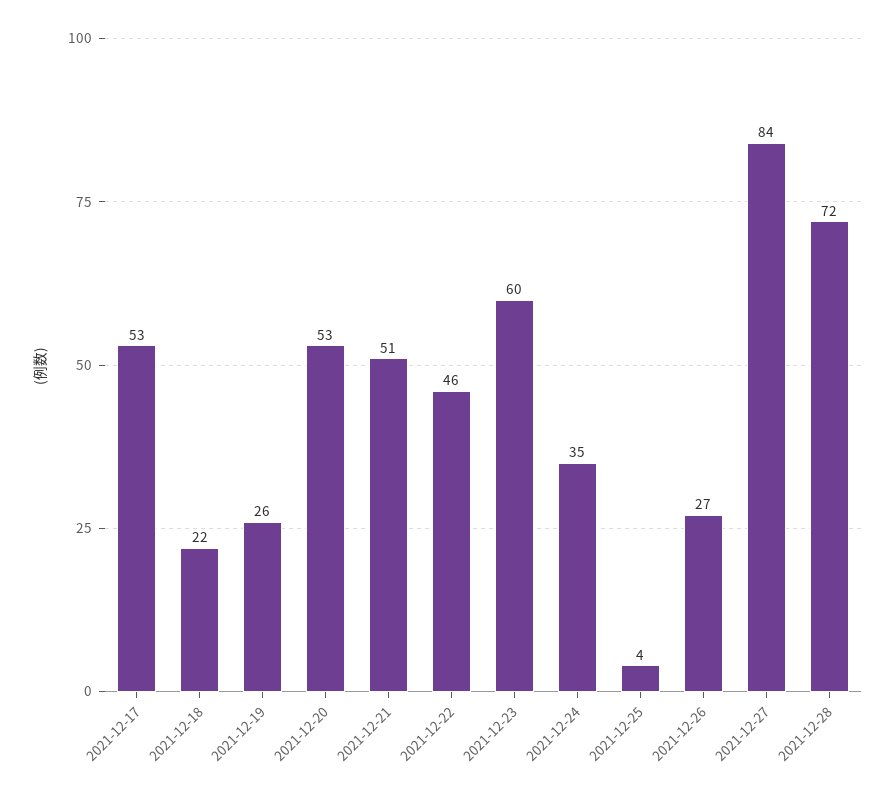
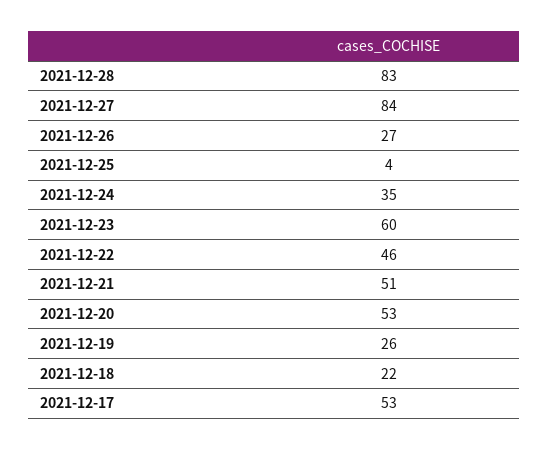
2021-12-28: 72 -> 83

